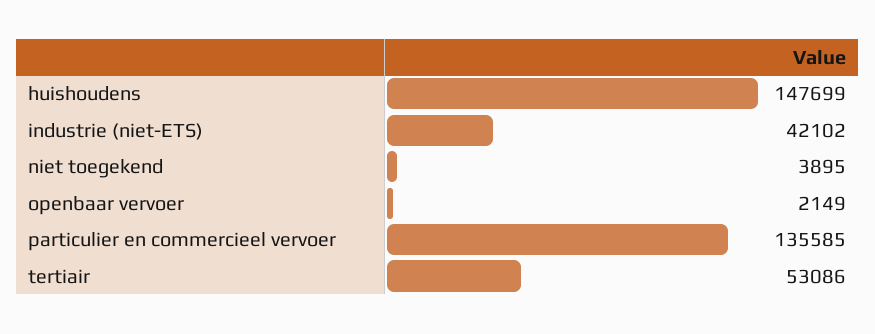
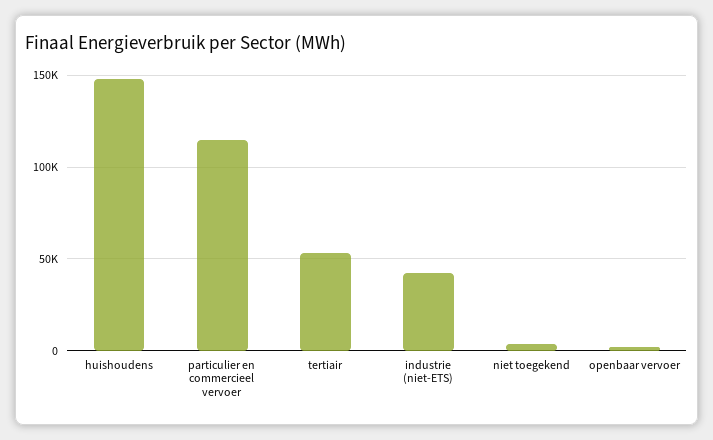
particulier en commercieel vervoer: 135585 -> 115000

